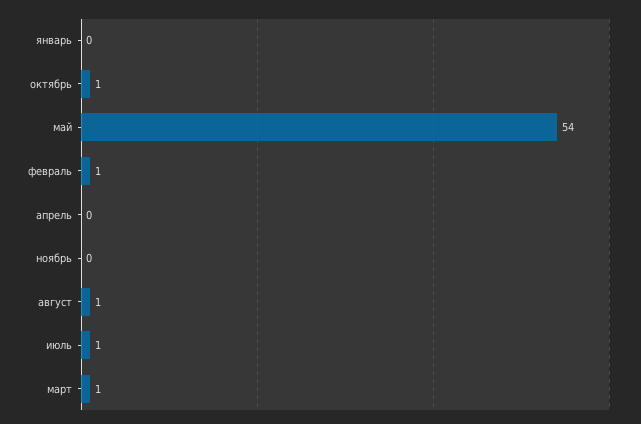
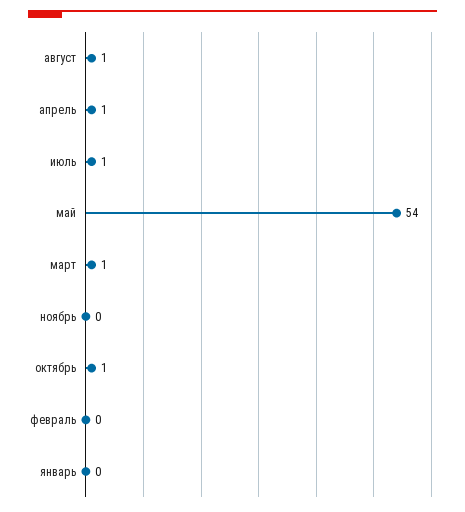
февраль: 1 -> 0
апрель: 0 -> 1

